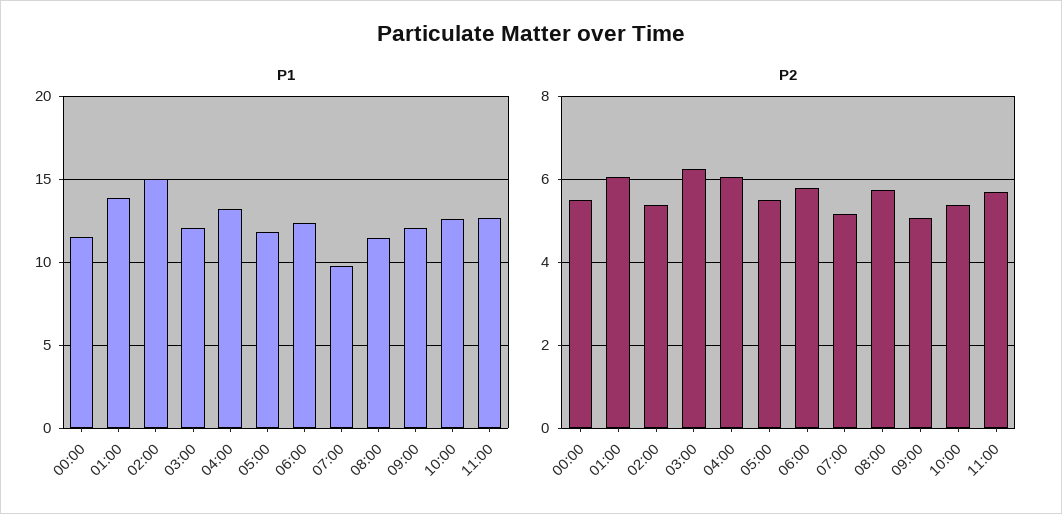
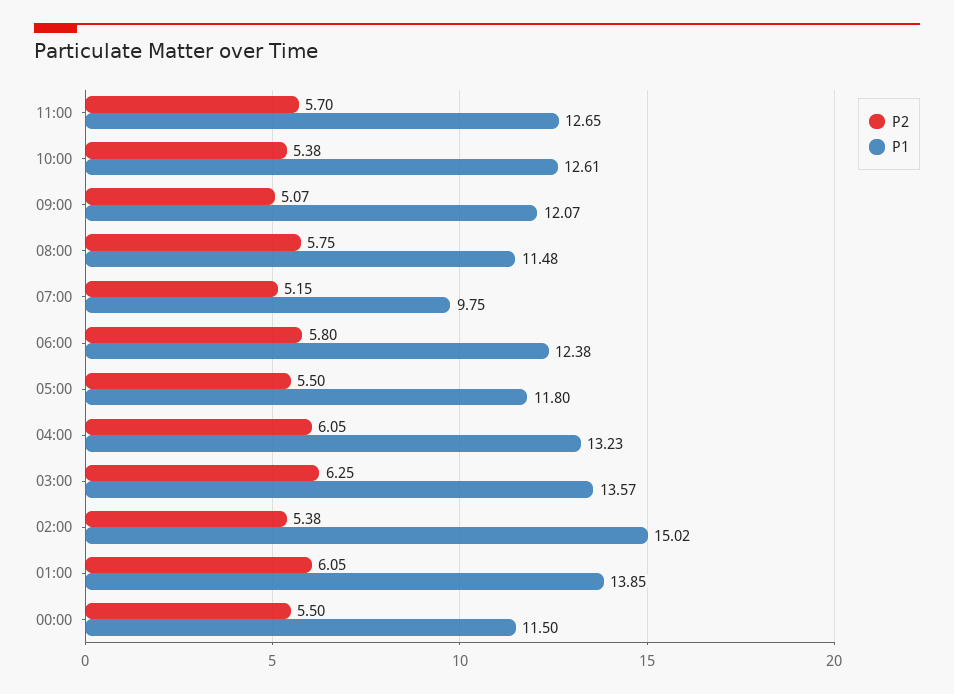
P1, 03:00: 12 -> 13.57

